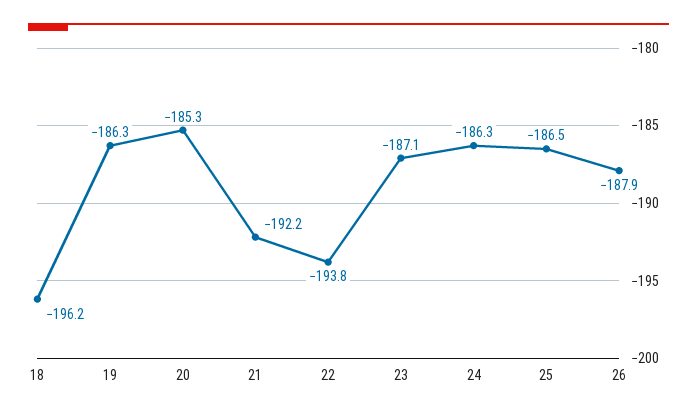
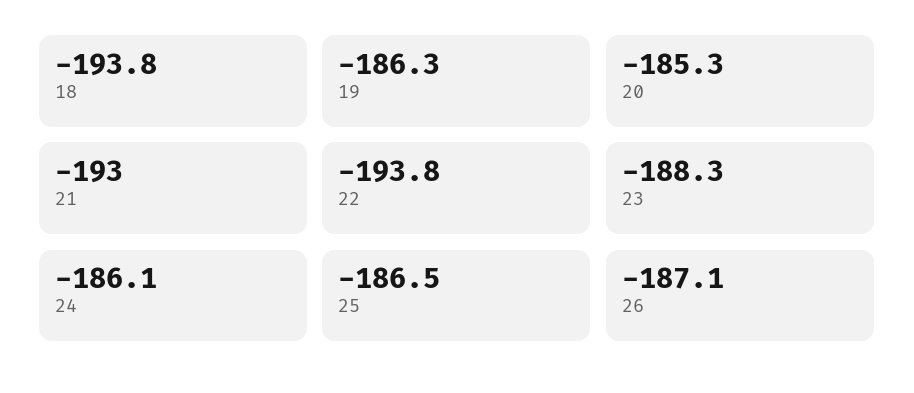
18: -196.2 -> -193.8
21: -192.2 -> -193
23: -187.1 -> -188.3
24: -186.3 -> -186.1
26: -187.9 -> -187.1

